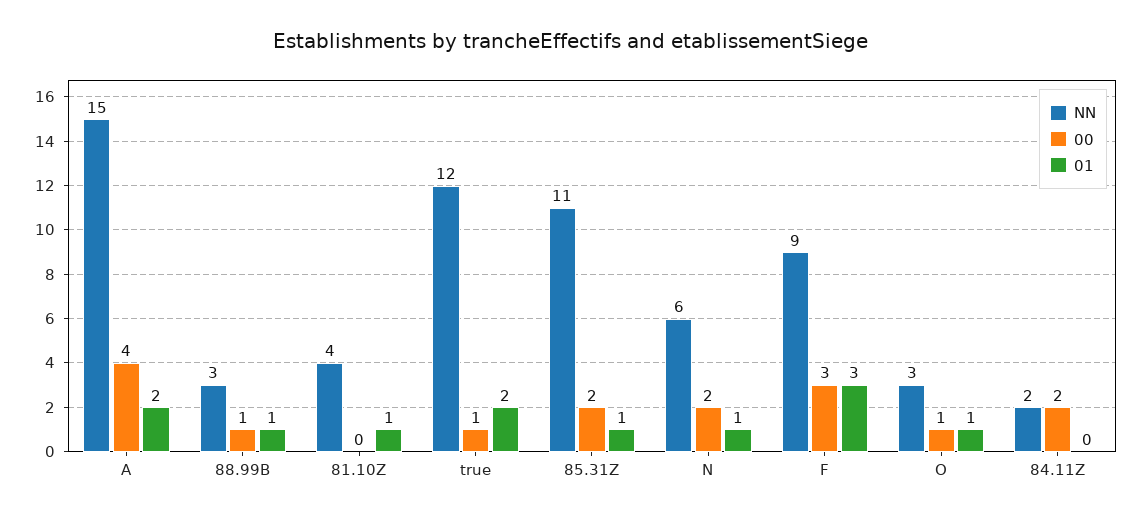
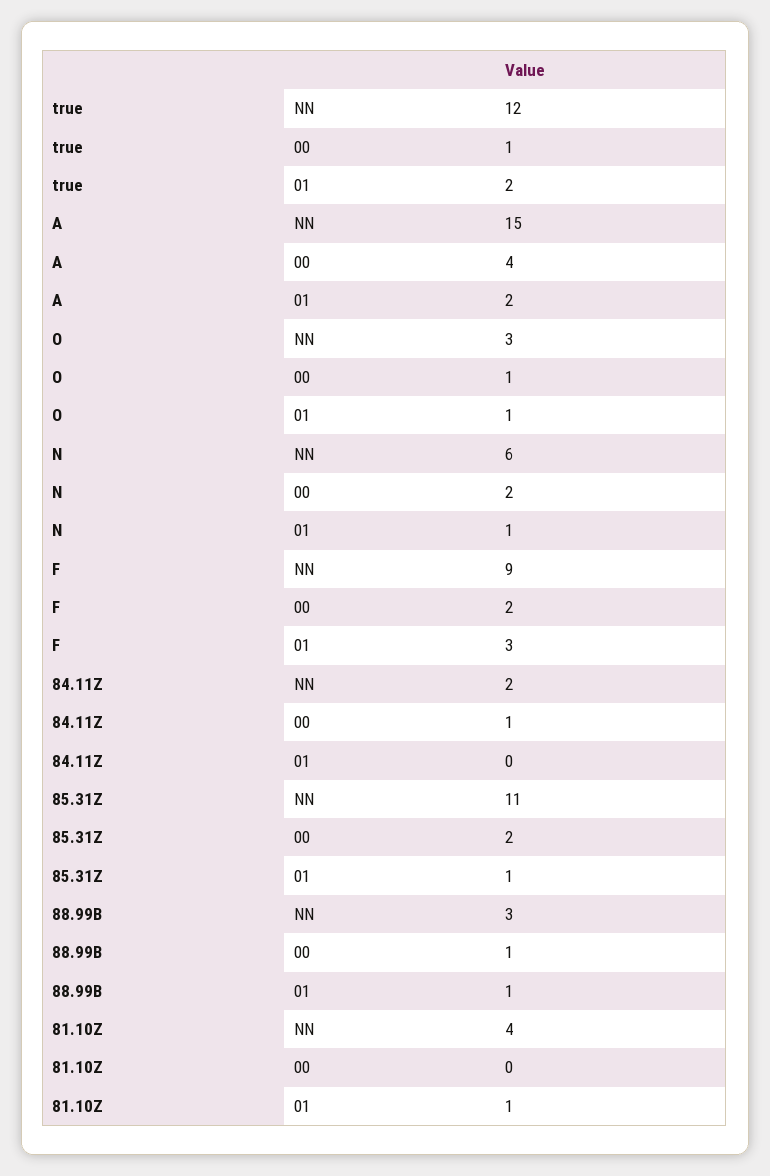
00, F: 3 -> 2
00, 84.11Z: 2 -> 1

